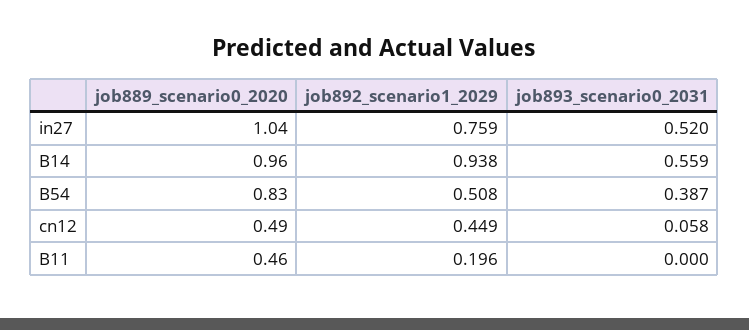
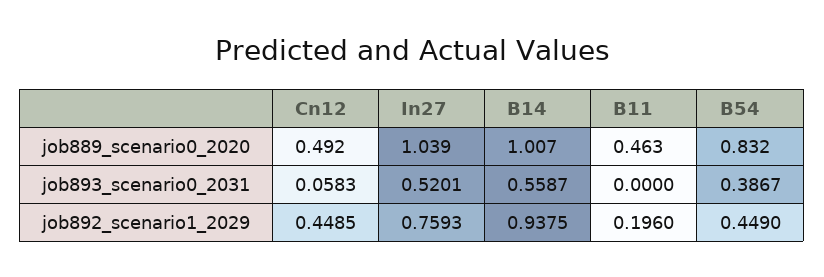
job889_scenario0_2020, B14: 0.96 -> 1.007
job892_scenario1_2029, B54: 0.508 -> 0.449

